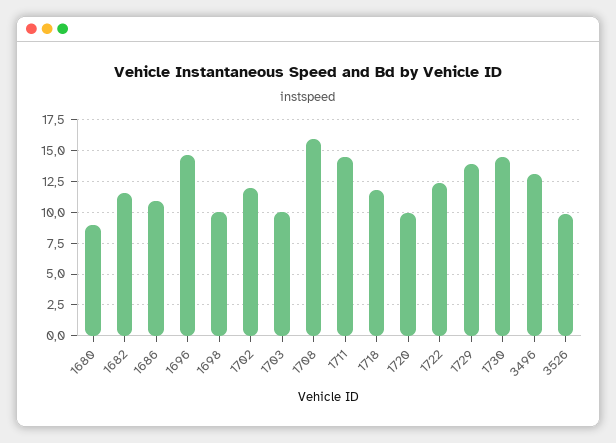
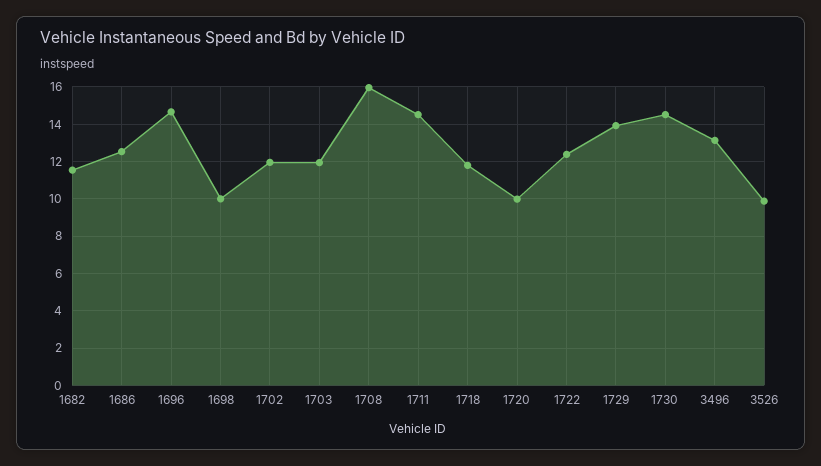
1680: 9 -> none
1686: 11 -> 12.5
1703: 10 -> 12

